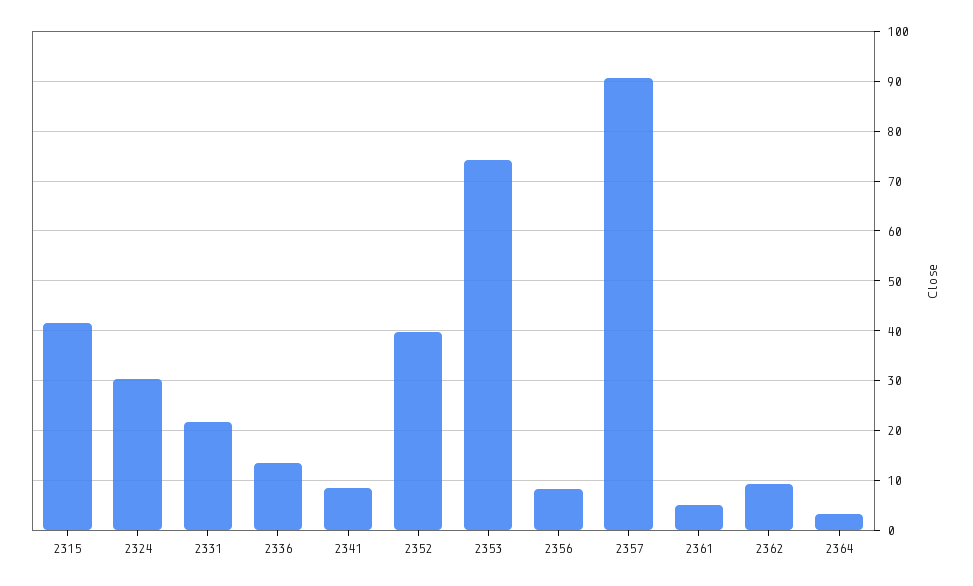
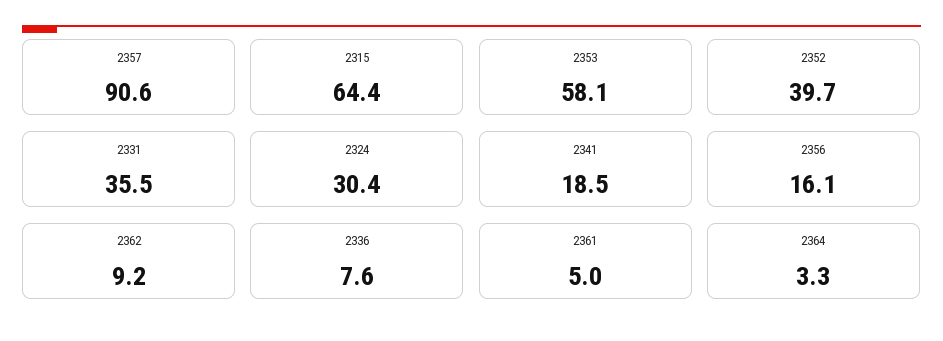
2315: 42 -> 64.4
2331: 22 -> 35.5
2336: 14 -> 7.6
2341: 8 -> 18.5
2353: 74 -> 58.1
2356: 8 -> 16.1

